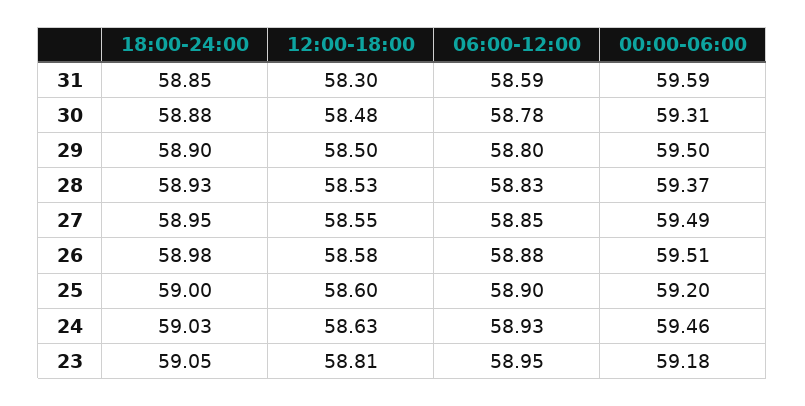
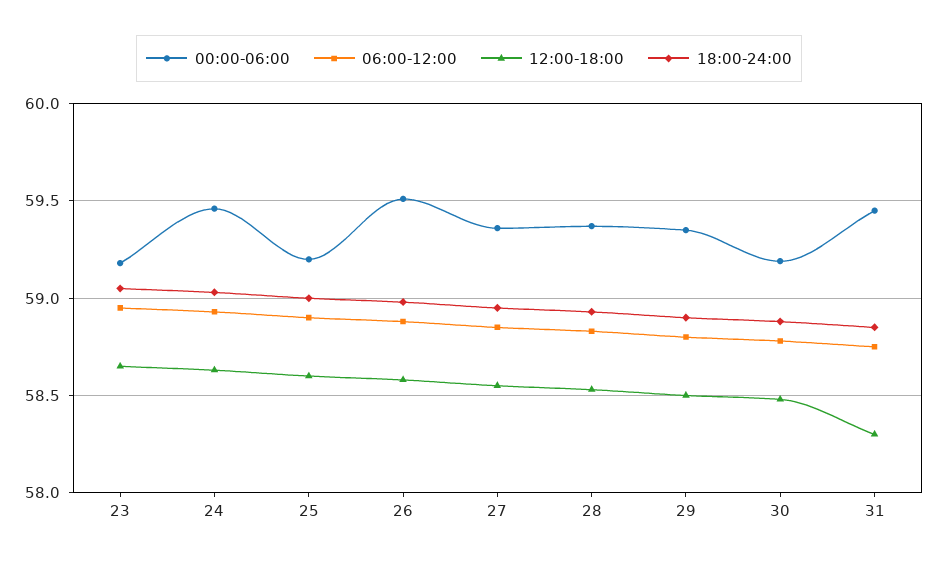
06:00-12:00, 31: 58.59 -> 58.75
00:00-06:00, 31: 59.59 -> 59.45
00:00-06:00, 30: 59.31 -> 59.2
00:00-06:00, 29: 59.5 -> 59.35
00:00-06:00, 27: 59.49 -> 59.35
12:00-18:00, 23: 58.81 -> 58.65

